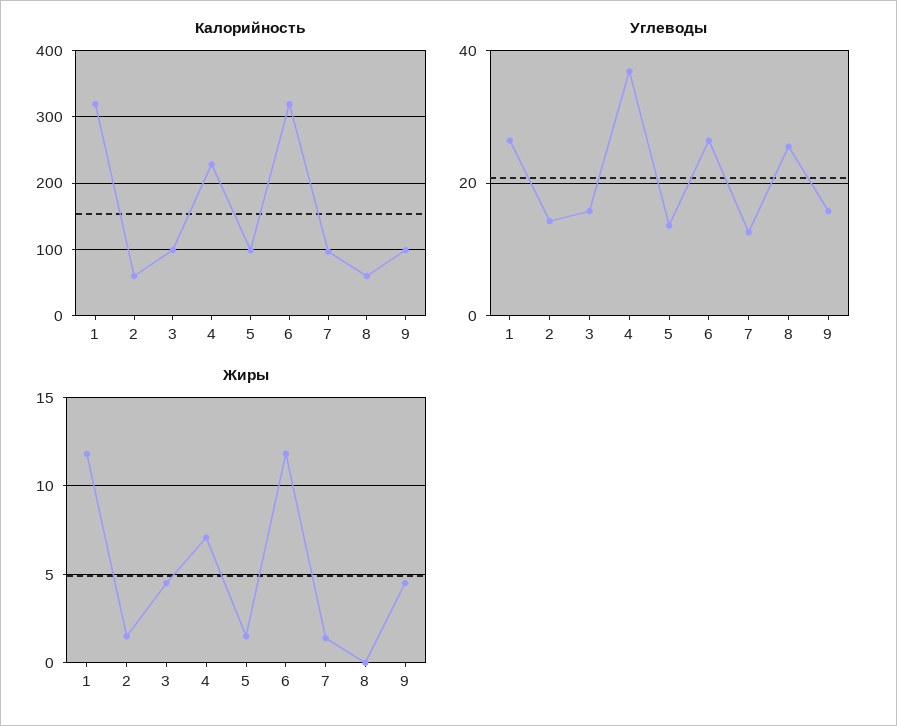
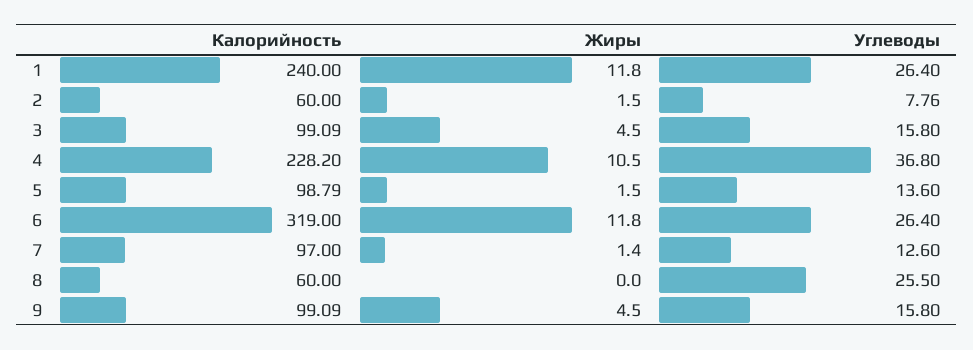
Калорийность, 1: 320 -> 240
Углеводы, 2: 14 -> 7.76
Жиры, 4: 7 -> 10.5

